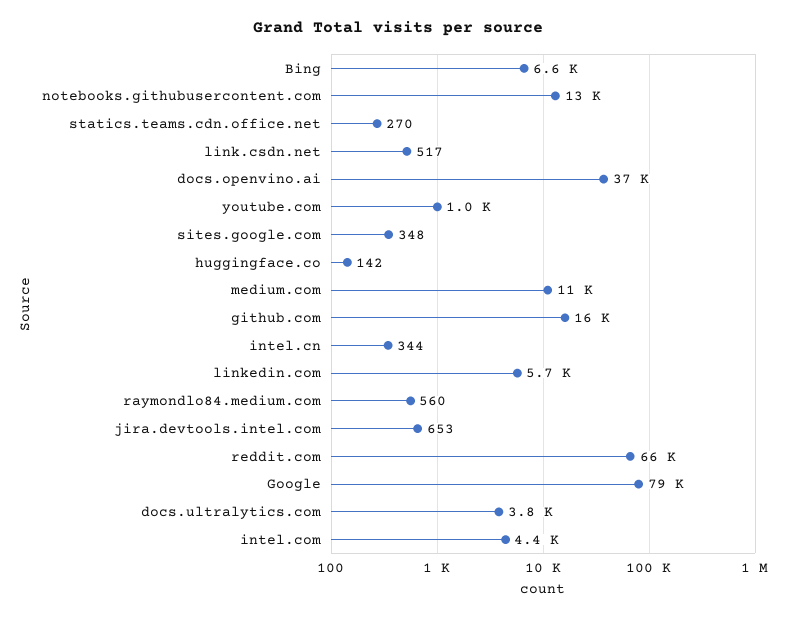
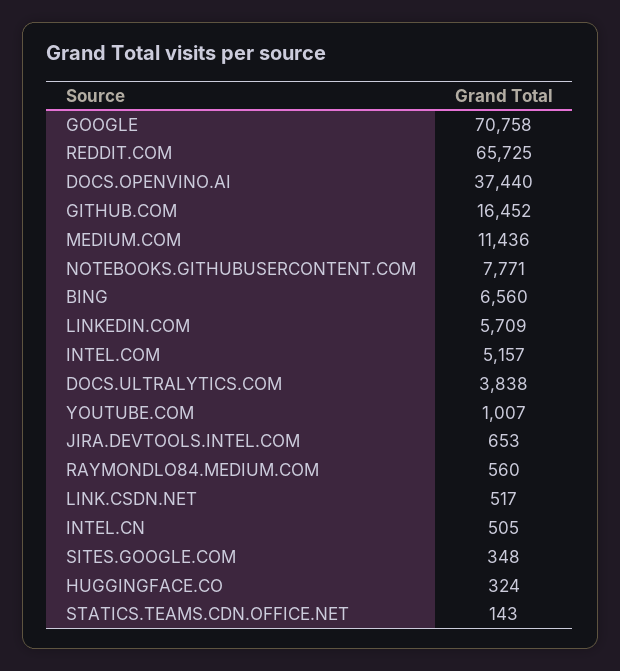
notebooks.githubusercontent.com: 13000 -> 7771
statics.teams.cdn.office.net: 270 -> 143
huggingface.co: 142 -> 324
intel.cn: 344 -> 505
Google: 79000 -> 70758
intel.com: 4400 -> 5157

